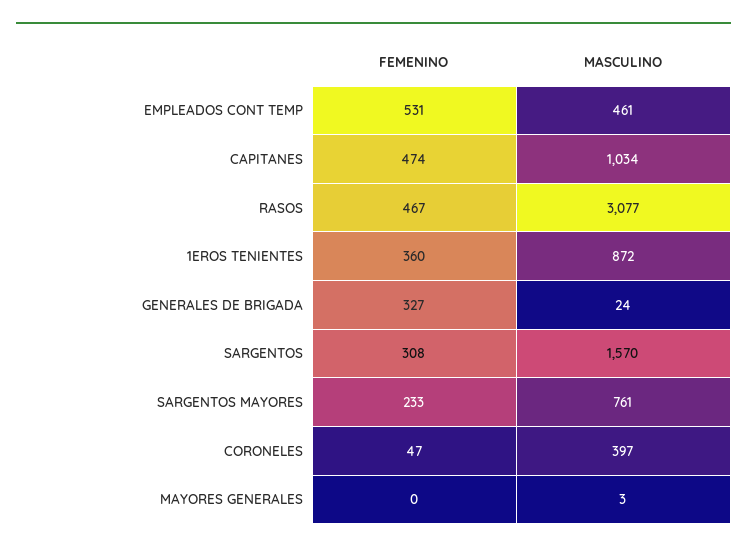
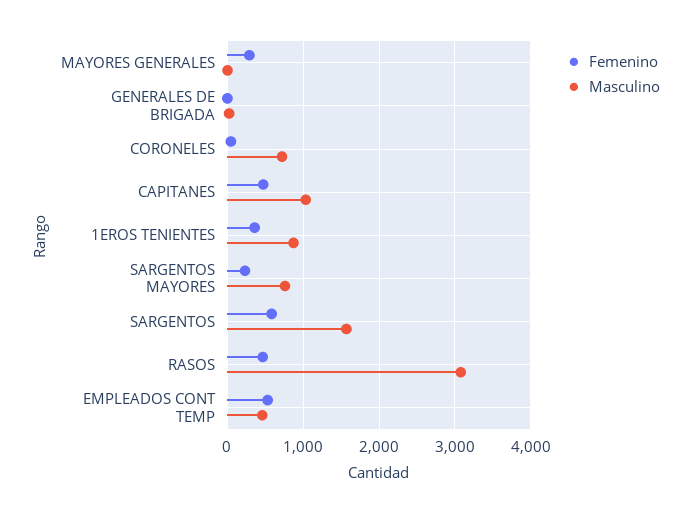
FEMENINO, GENERALES DE BRIGADA: 327 -> 0
FEMENINO, SARGENTOS: 308 -> 600
MASCULINO, CORONELES: 397 -> 700
FEMENINO, MAYORES GENERALES: 0 -> 300

